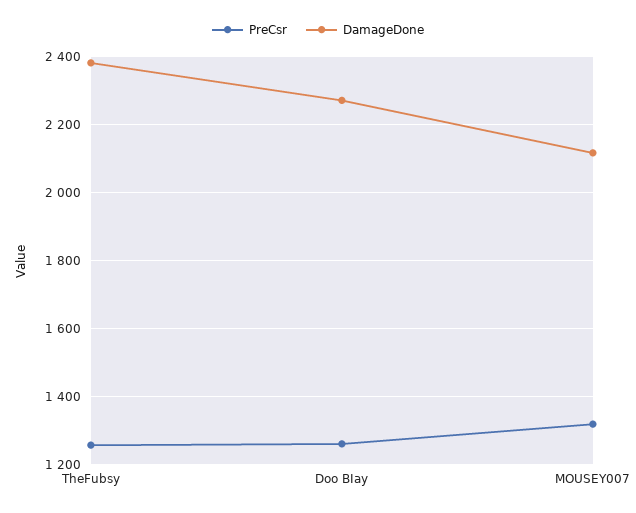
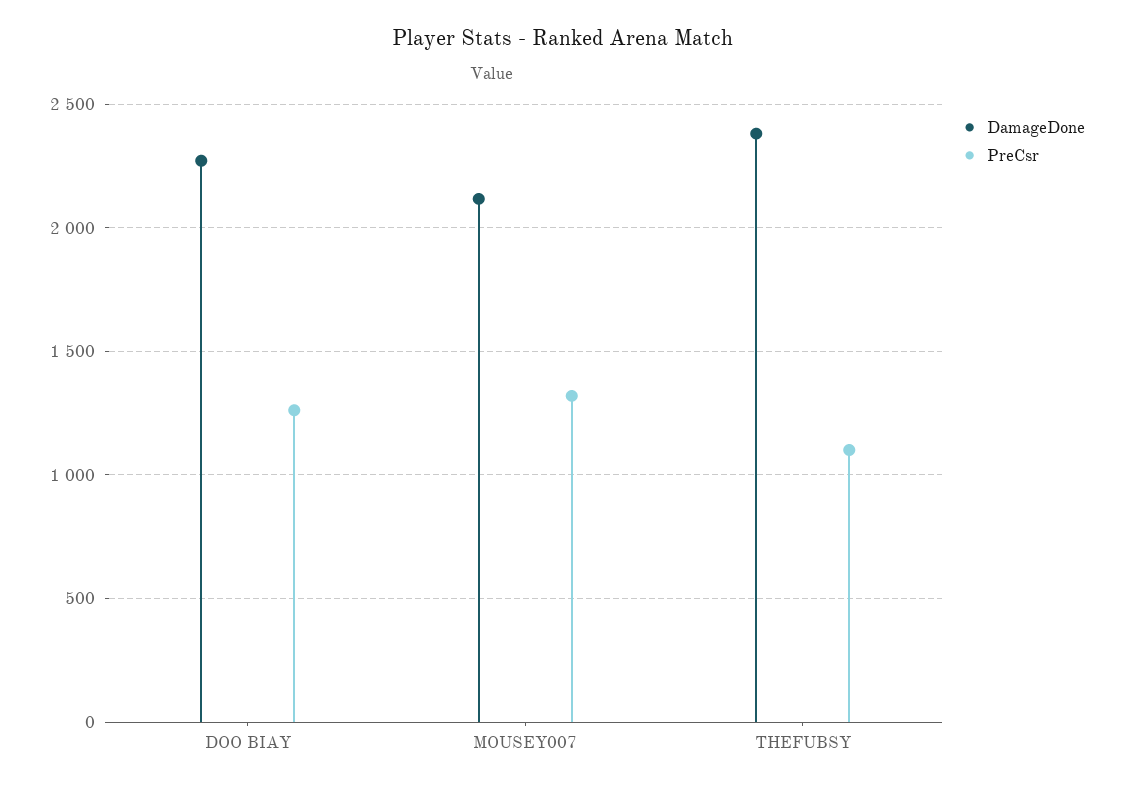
PreCsr, TheFubsy: 1260 -> 1100

